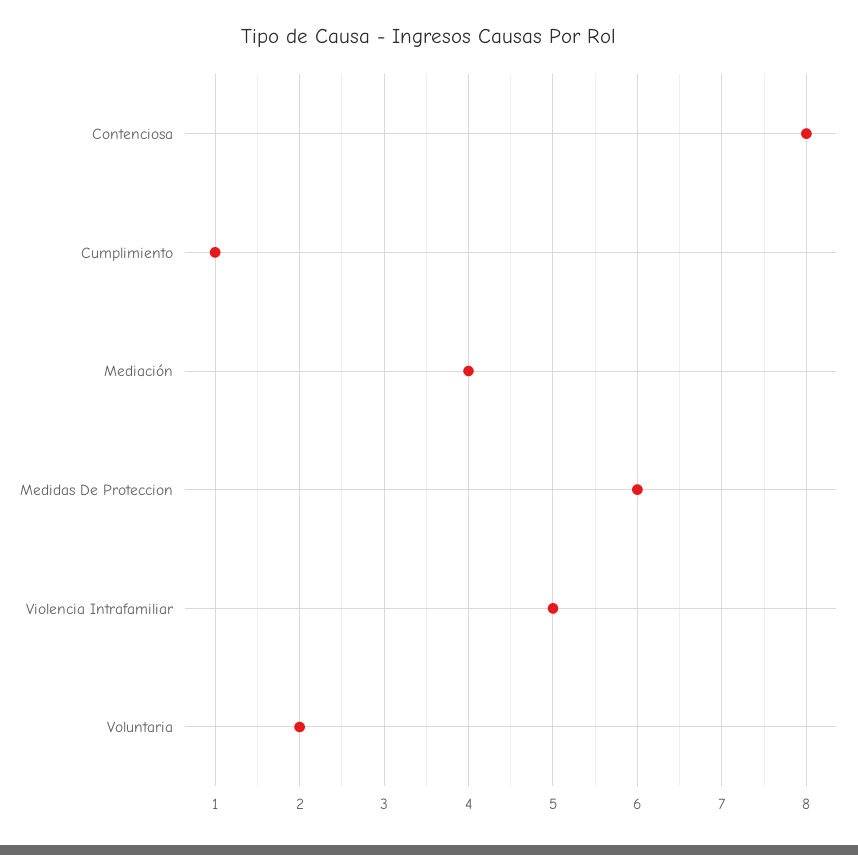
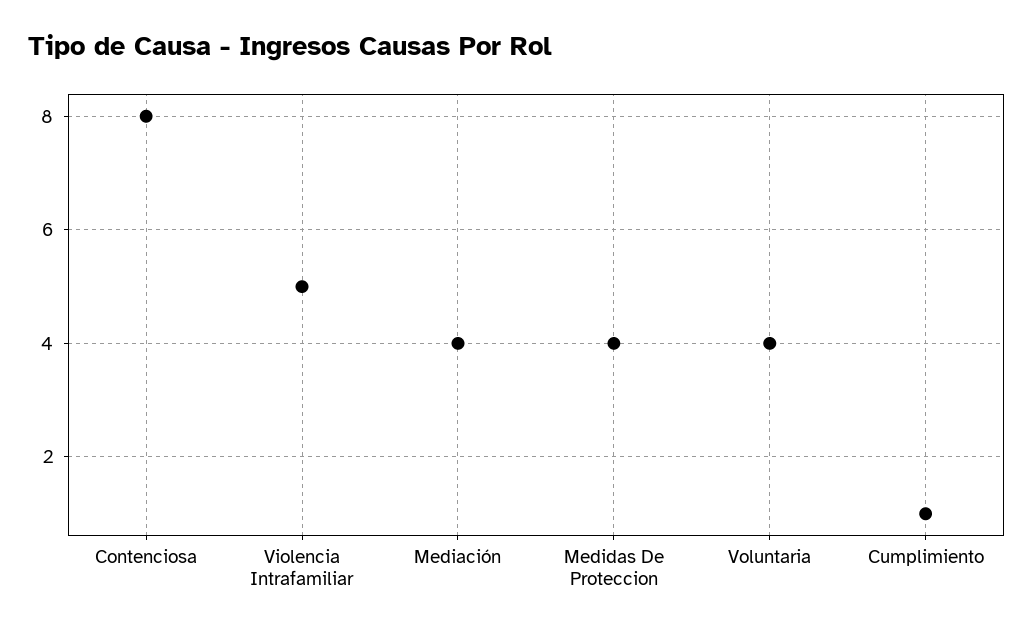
Medidas De Proteccion: 6 -> 4
Voluntaria: 2 -> 4

